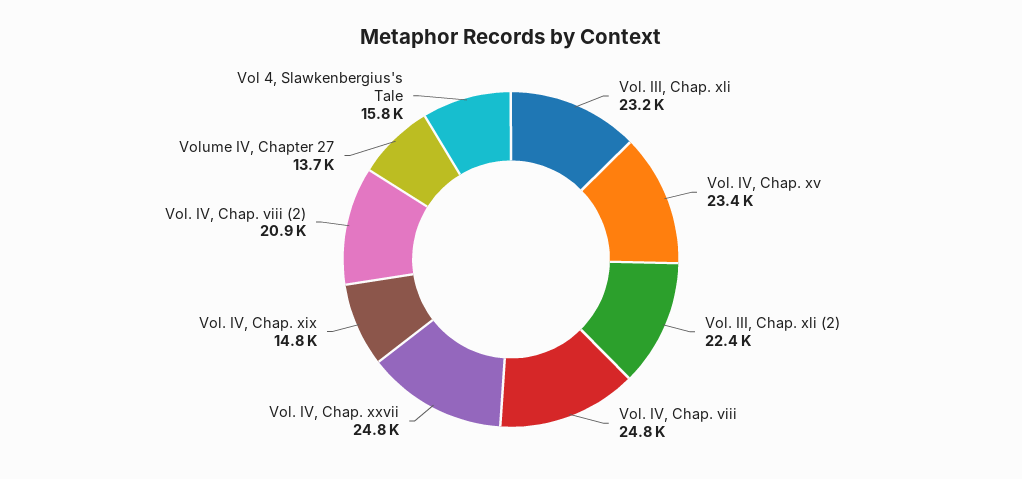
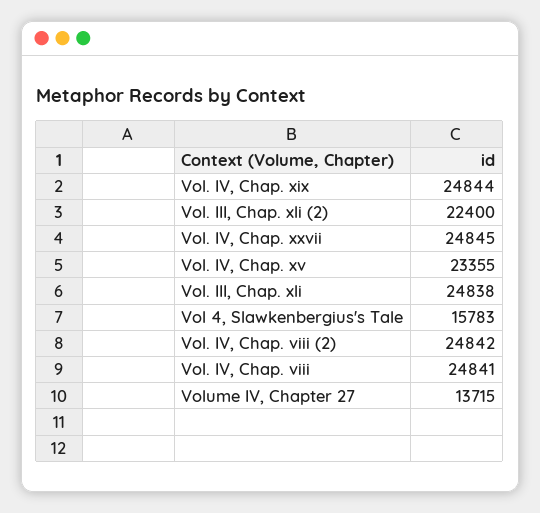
Vol. III, Chap. xli: 23200 -> 24838
Vol. IV, Chap. xix: 14800 -> 24844
Vol. IV, Chap. viii (2): 20900 -> 24842

